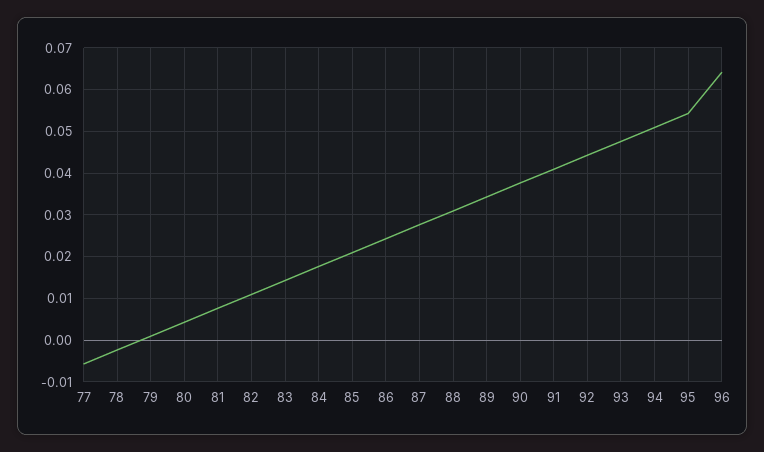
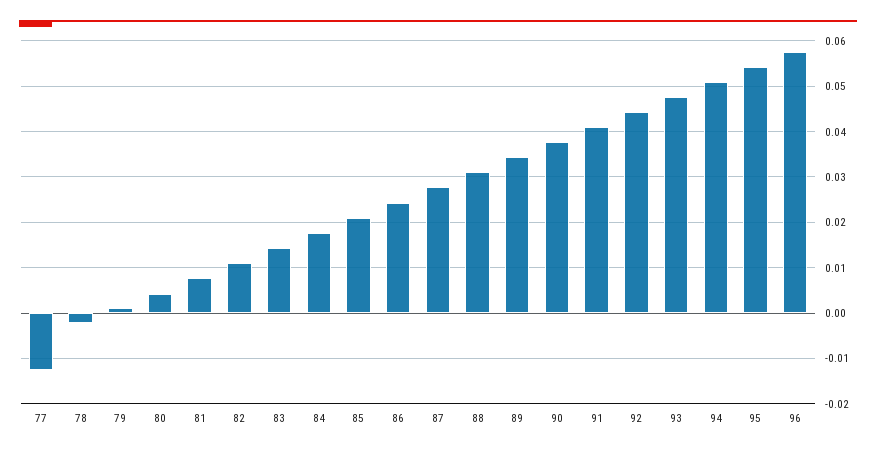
77: -0.006 -> -0.012
96: 0.064 -> 0.058

